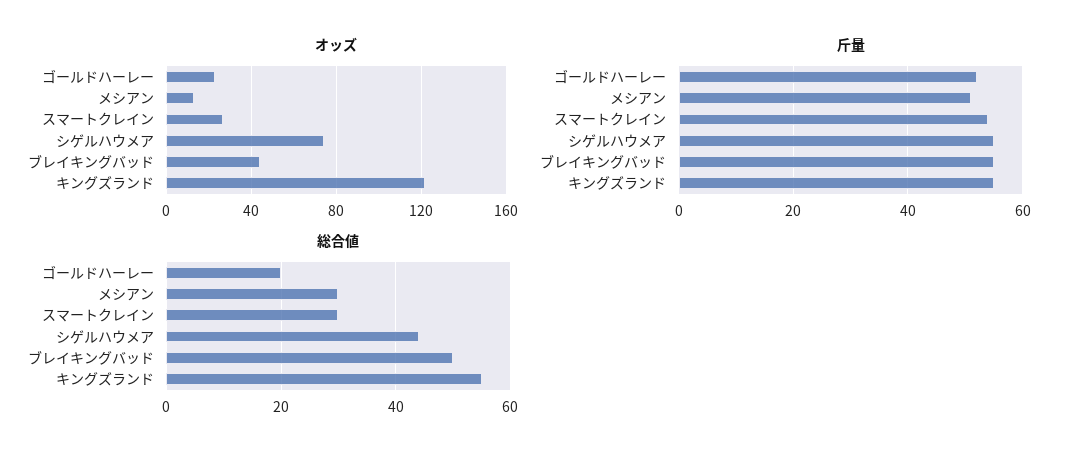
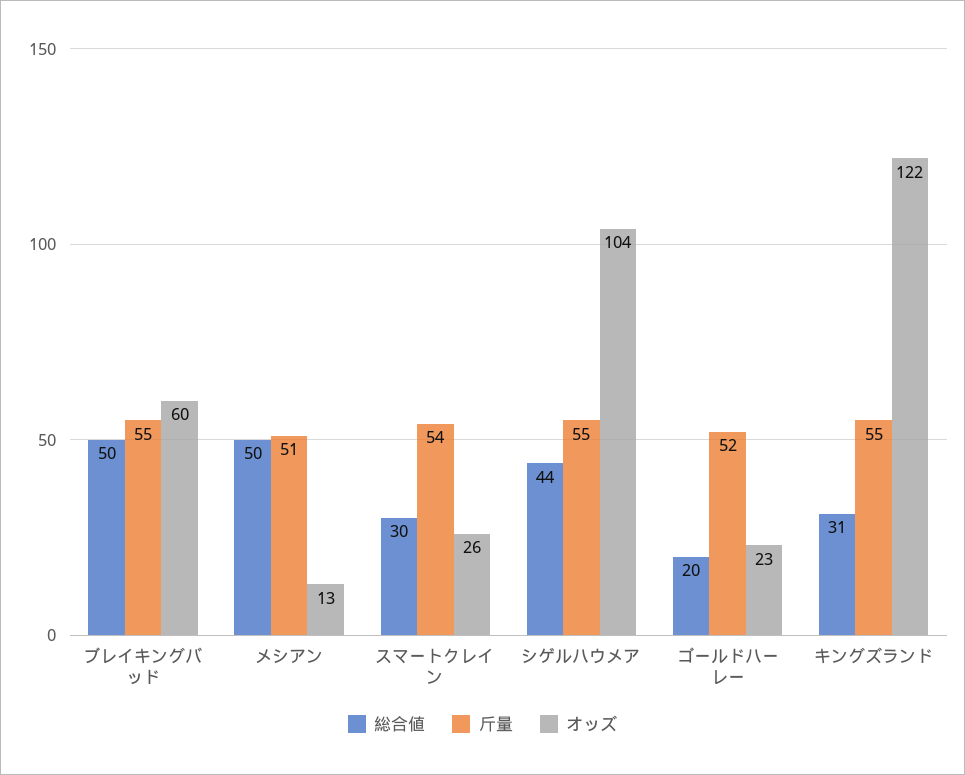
オッズ, シゲルハウメア: 75 -> 104
オッズ, ブレイキングバッド: 45 -> 60
総合値, メシアン: 30 -> 50
総合値, キングズランド: 55 -> 31

